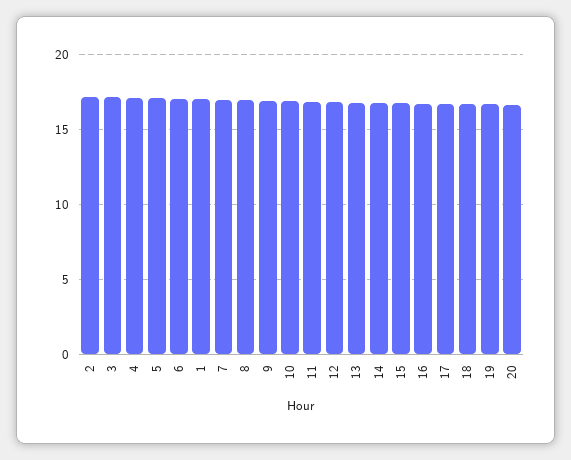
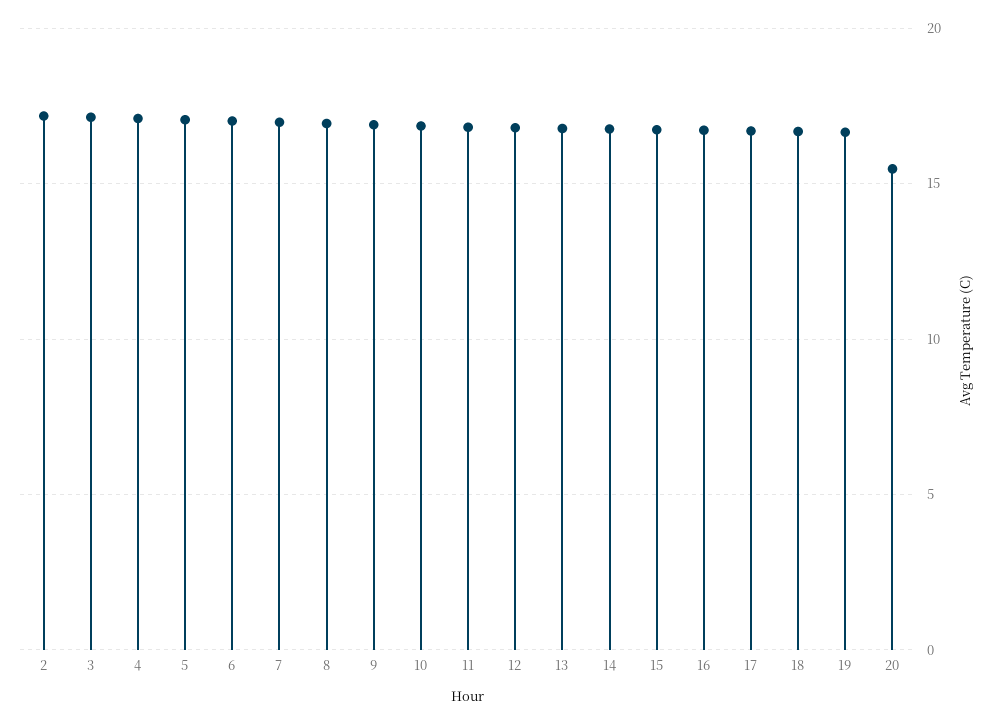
1: 17 -> none
20: 16.5 -> 15.5

